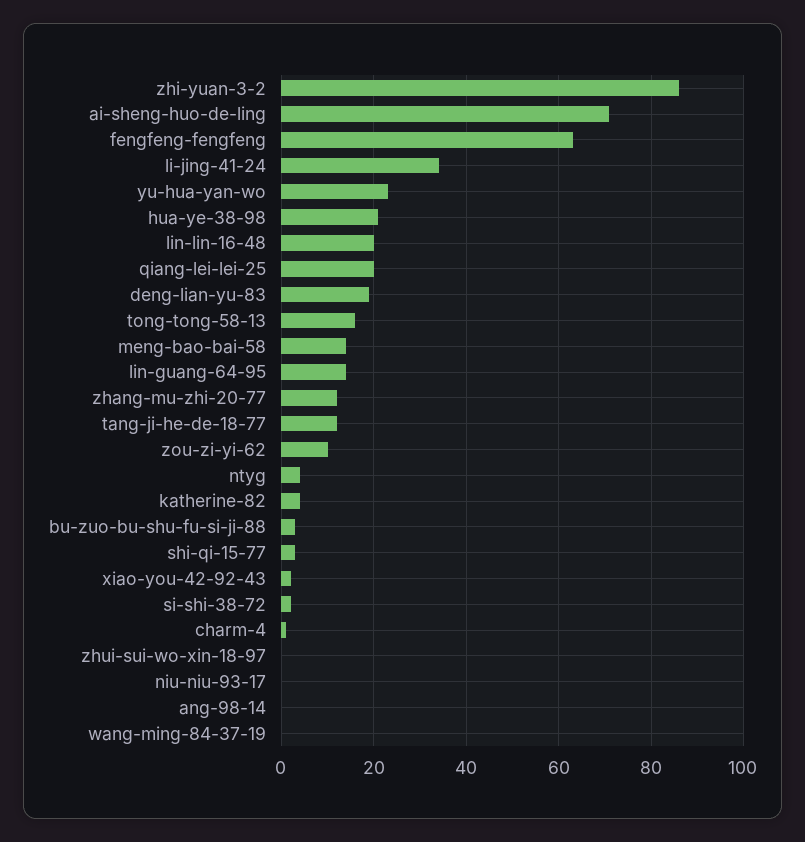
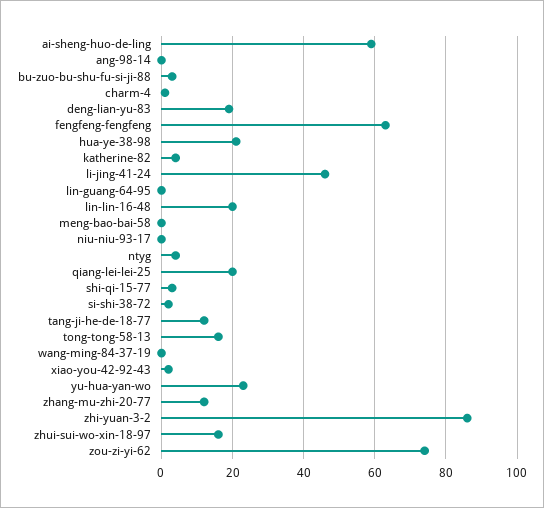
ai-sheng-huo-de-ling: 70 -> 60
li-jing-41-24: 35 -> 45
meng-bao-bai-58: 15 -> 0
lin-guang-64-95: 15 -> 0
zou-zi-yi-62: 10 -> 75
zhui-sui-wo-xin-18-97: 0 -> 15

